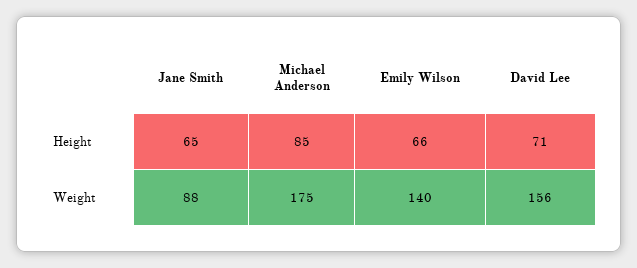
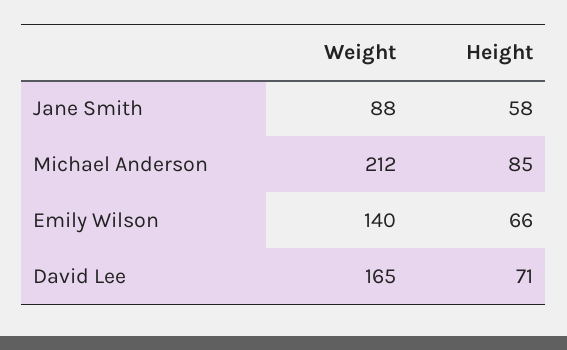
Jane Smith, Height: 65 -> 58
Michael Anderson, Weight: 175 -> 212
David Lee, Weight: 156 -> 165

